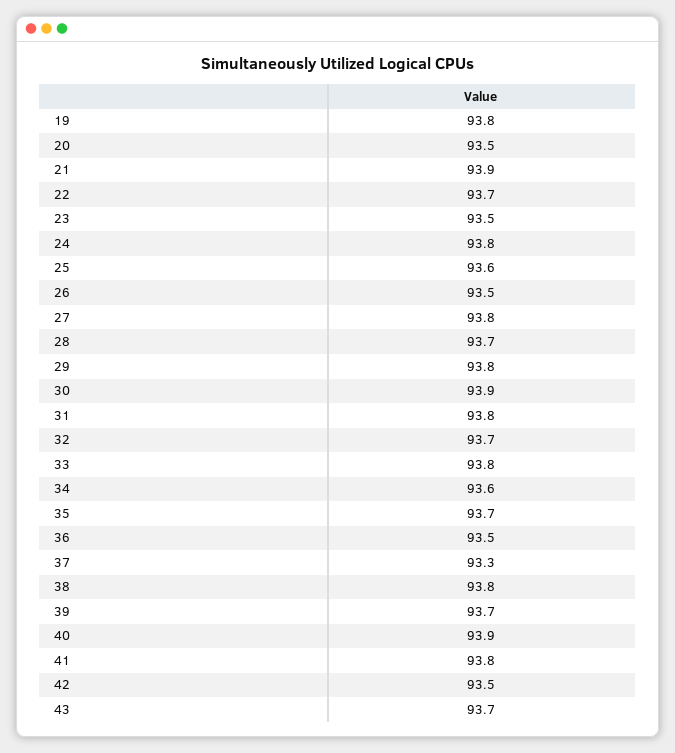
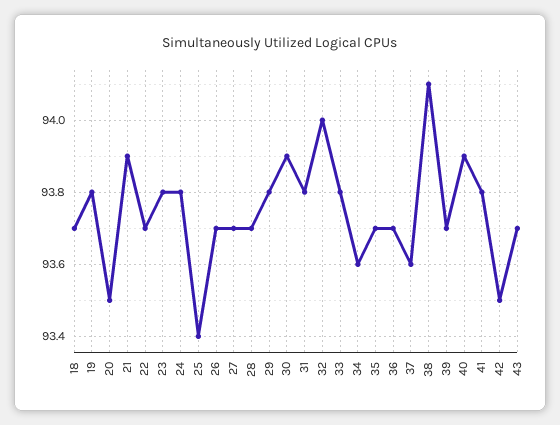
23: 93.5 -> 93.8
25: 93.6 -> 93.4
26: 93.5 -> 93.7
27: 93.8 -> 93.7
32: 93.7 -> 94
36: 93.5 -> 93.7
37: 93.3 -> 93.6
38: 93.8 -> 94.1
18: none -> 93.7

